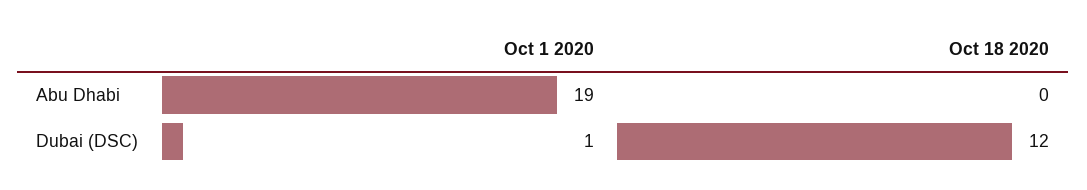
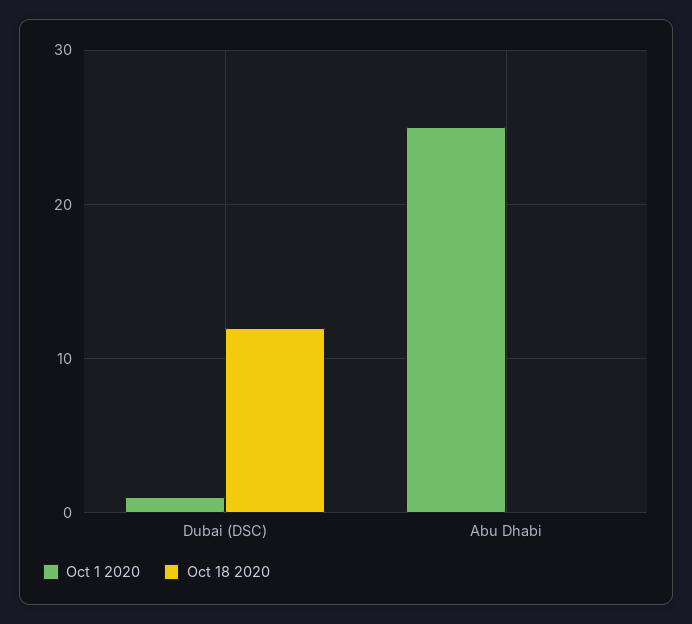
Oct 1 2020, Abu Dhabi: 19 -> 25

